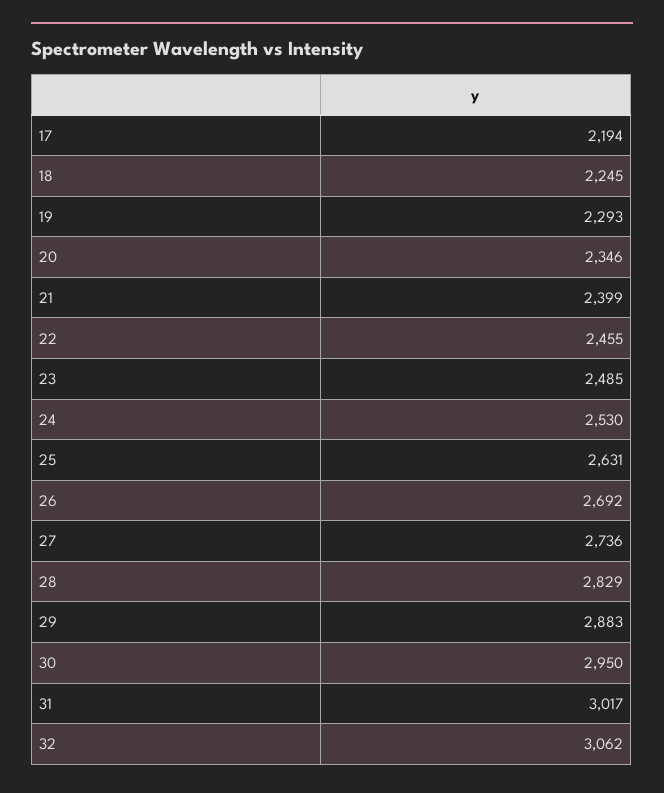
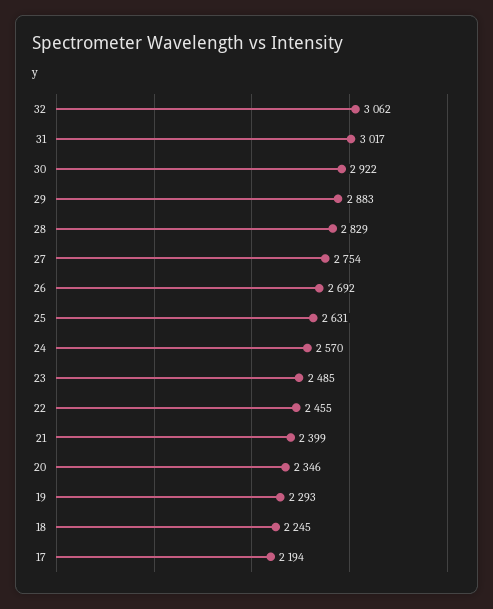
24: 2530 -> 2570
27: 2736 -> 2754
30: 2950 -> 2922

